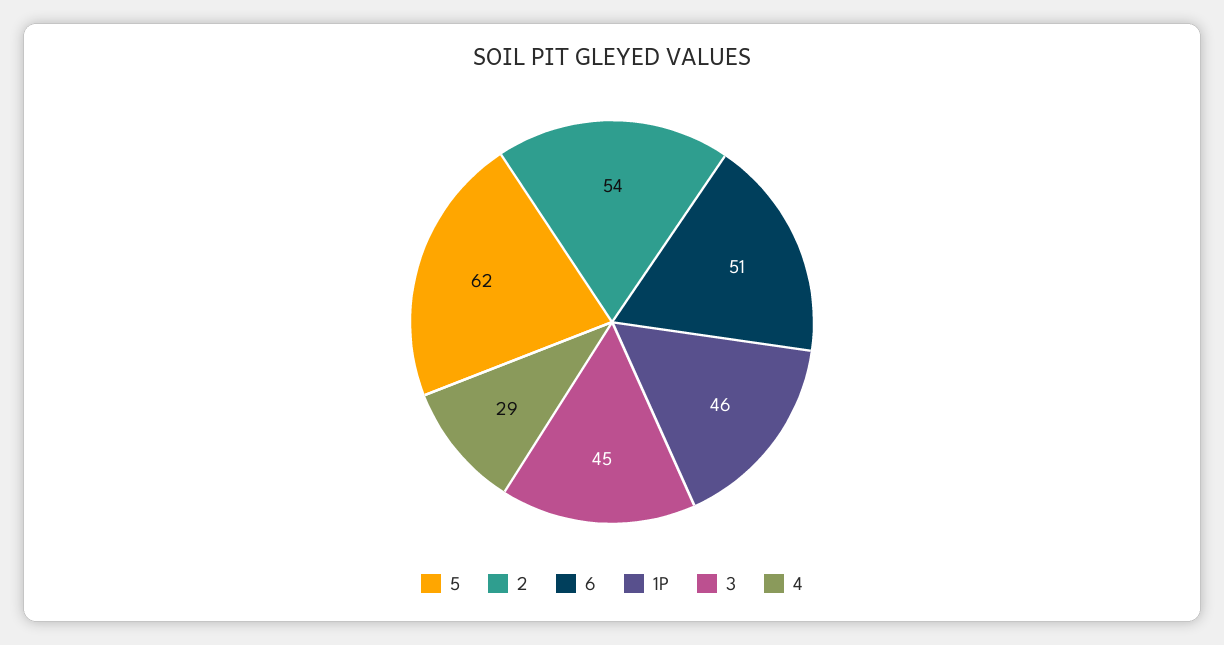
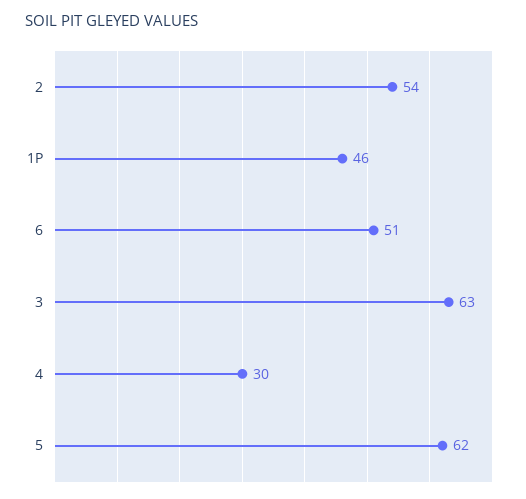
3: 45 -> 63
4: 29 -> 30

